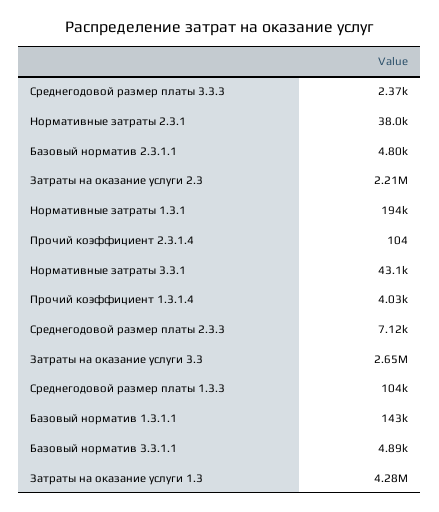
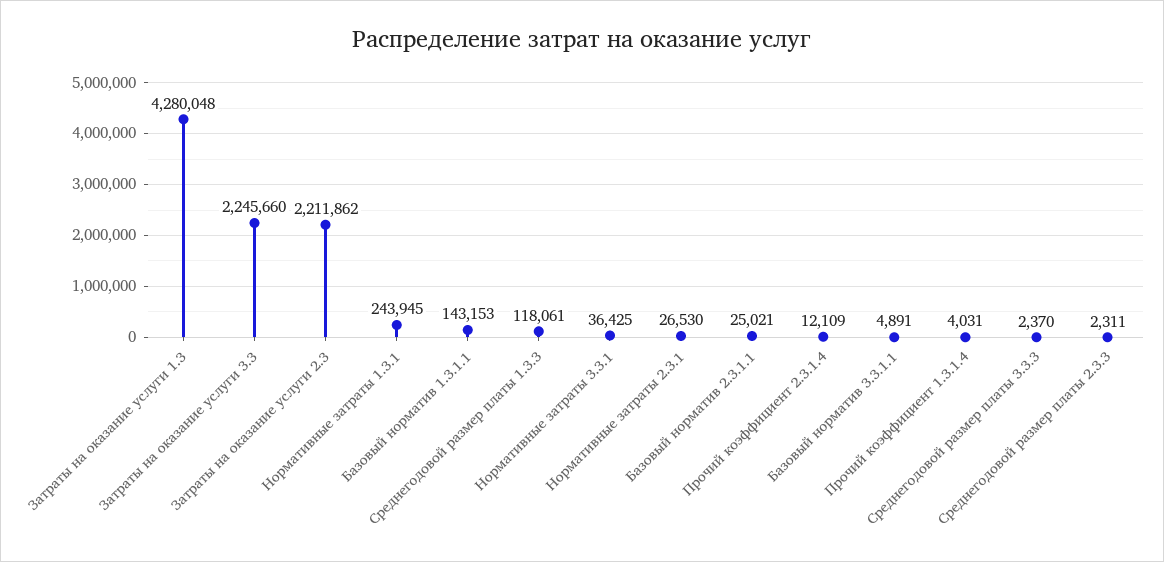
Нормативные затраты 2.3.1: 38000 -> 26530
Базовый норматив 2.3.1.1: 4800 -> 25021
Нормативные затраты 1.3.1: 194000 -> 243945
Прочий коэффициент 2.3.1.4: 104 -> 12109
Нормативные затраты 3.3.1: 43100 -> 36425
Среднегодовой размер платы 2.3.3: 7120 -> 2311
Затраты на оказание услуги 3.3: 2650000 -> 2245660
Среднегодовой размер платы 1.3.3: 104000 -> 118061

